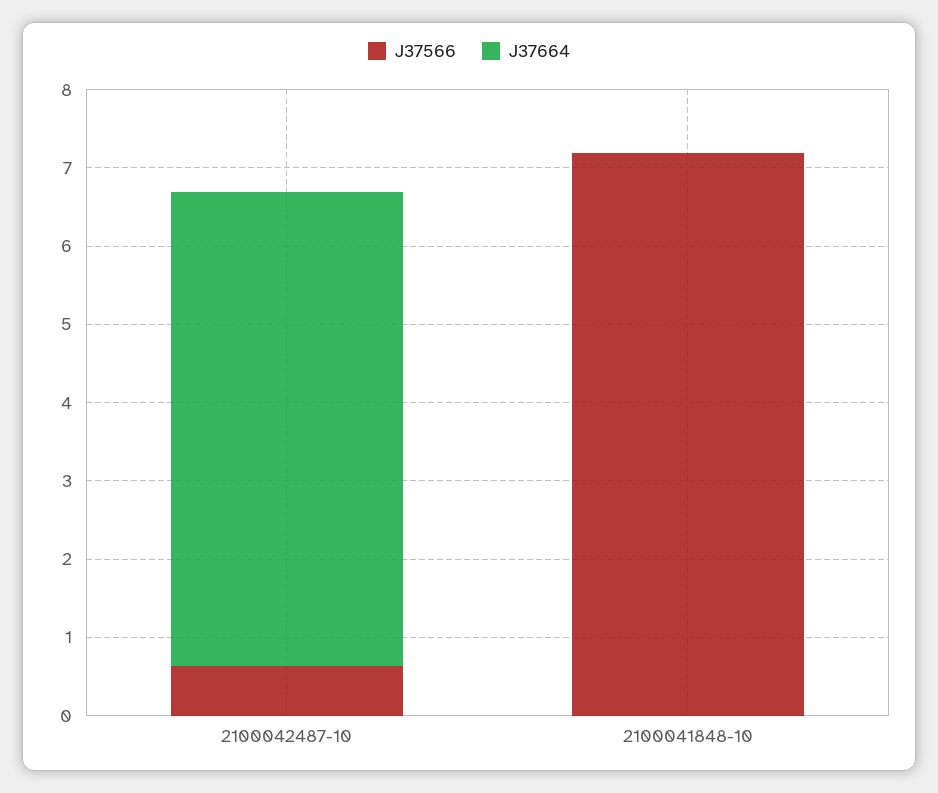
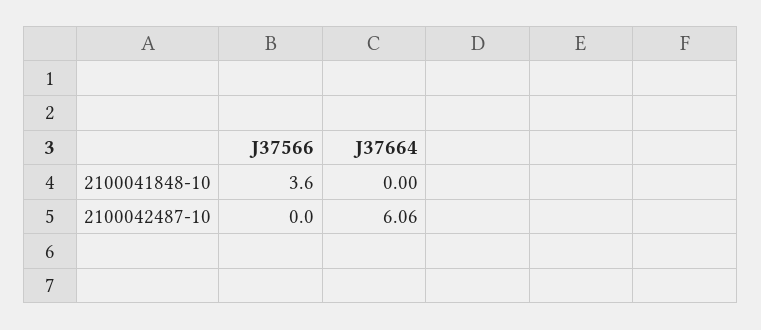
J37566, 2100042487-10: 0.6 -> 0
J37566, 2100041848-10: 7.2 -> 3.6

